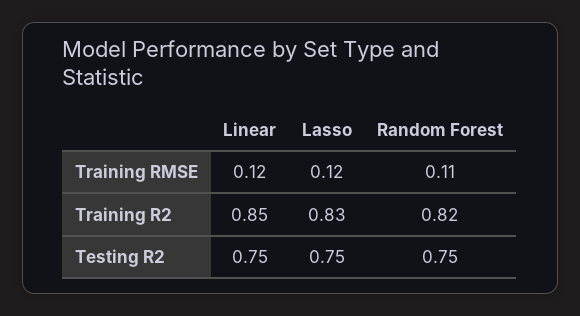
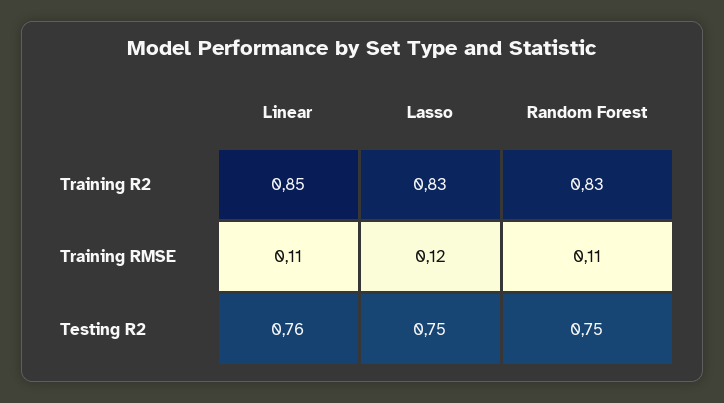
Linear, Training RMSE: 0.12 -> 0.11
Random Forest, Training R2: 0.82 -> 0.83
Linear, Testing R2: 0.75 -> 0.76

